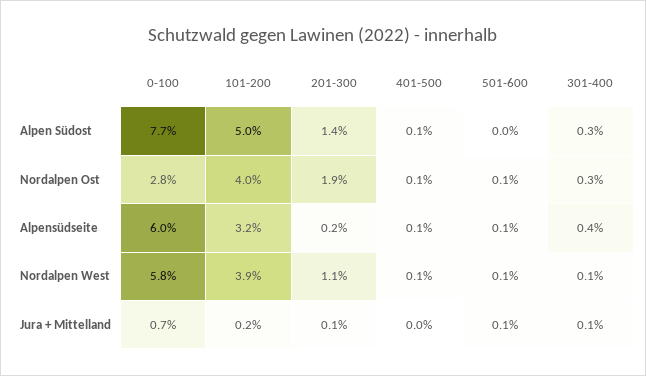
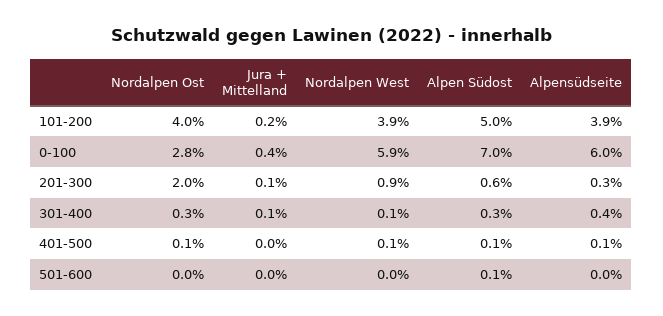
0-100, Alpen Südost: 7.7 -> 7
201-300, Alpen Südost: 1.4 -> 0.6
501-600, Alpen Südost: 0 -> 0.1
201-300, Nordalpen Ost: 1.9 -> 2
501-600, Nordalpen Ost: 0.1 -> 0
101-200, Alpensüdseite: 3.2 -> 3.9
201-300, Alpensüdseite: 0.2 -> 0.3
501-600, Alpensüdseite: 0.1 -> 0
0-100, Nordalpen West: 5.8 -> 5.9
201-300, Nordalpen West: 1.1 -> 0.9
501-600, Nordalpen West: 0.1 -> 0
0-100, Jura + Mittelland: 0.7 -> 0.4
501-600, Jura + Mittelland: 0.1 -> 0

